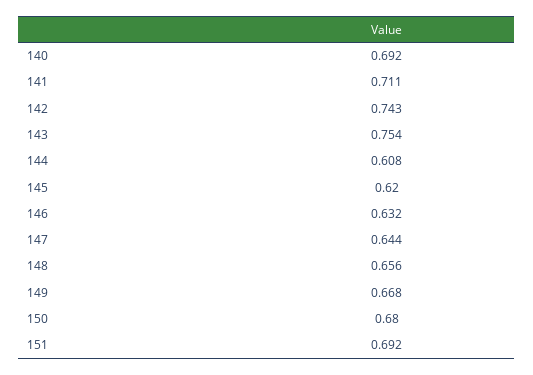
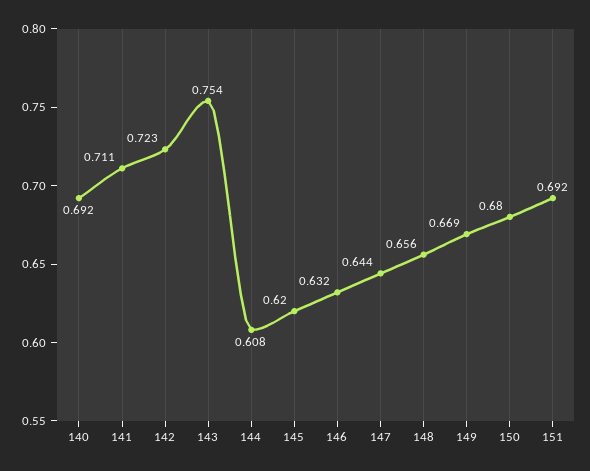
142: 0.743 -> 0.723
149: 0.668 -> 0.669

